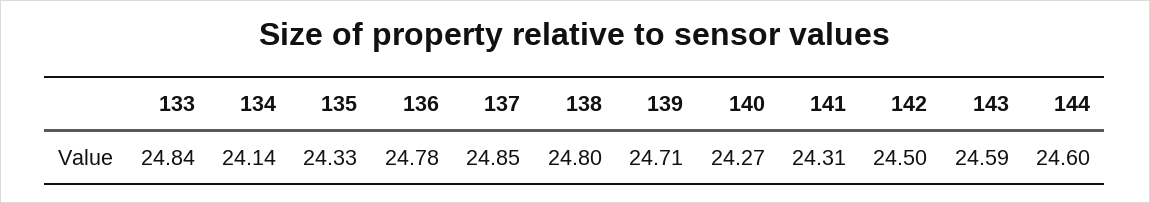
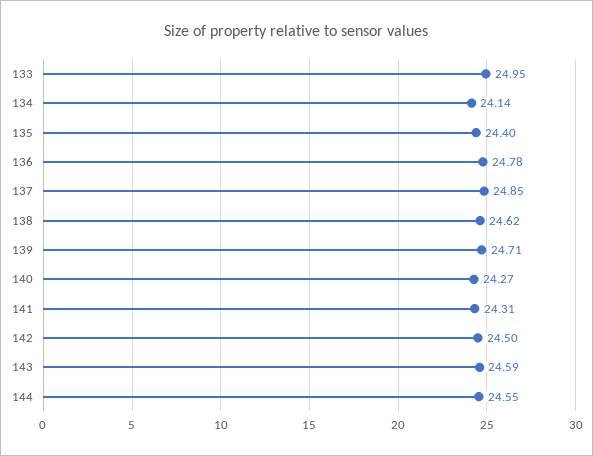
133: 24.84 -> 24.95
135: 24.33 -> 24.4
138: 24.8 -> 24.62
144: 24.6 -> 24.55

